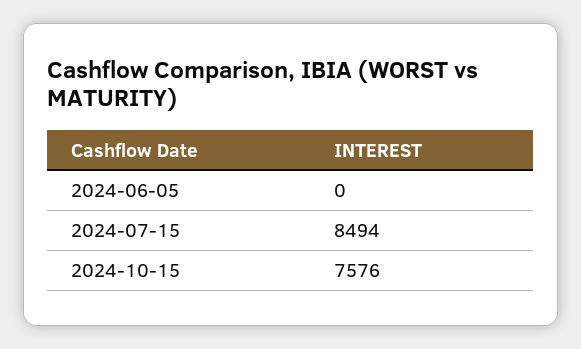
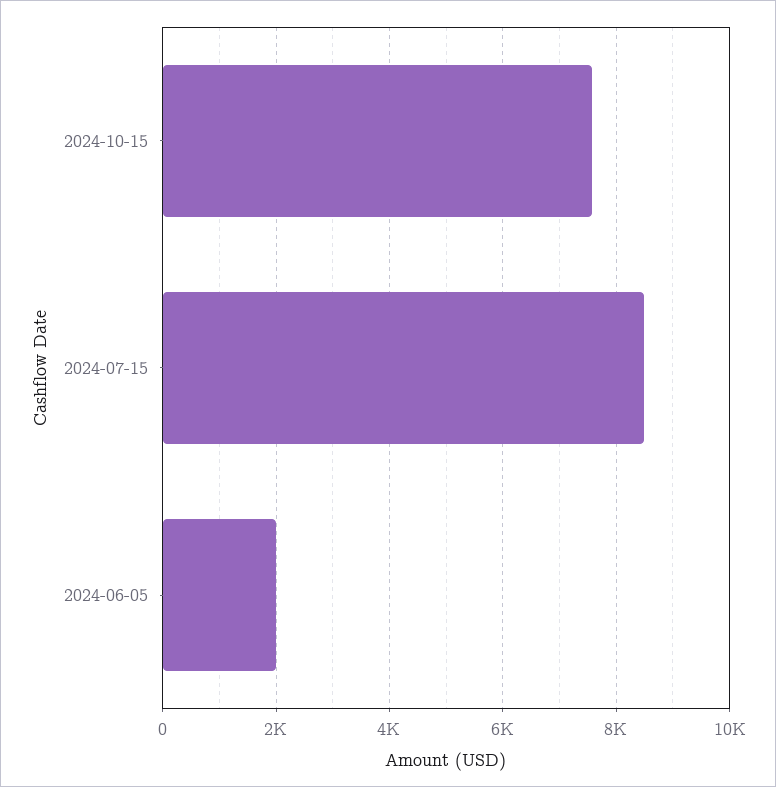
2024-06-05: 0 -> 2000

